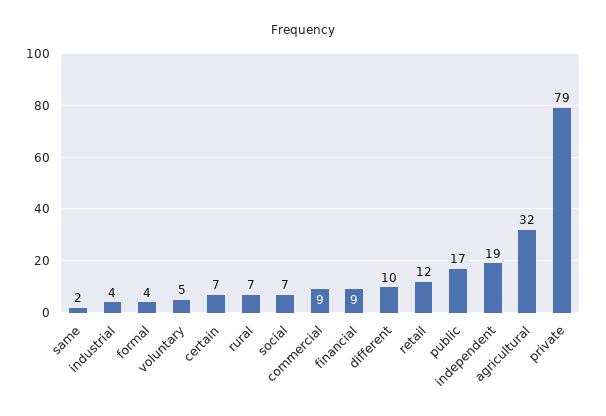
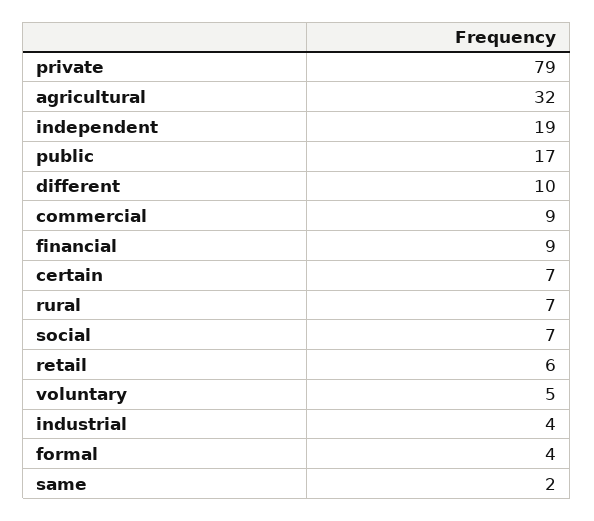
retail: 12 -> 6

